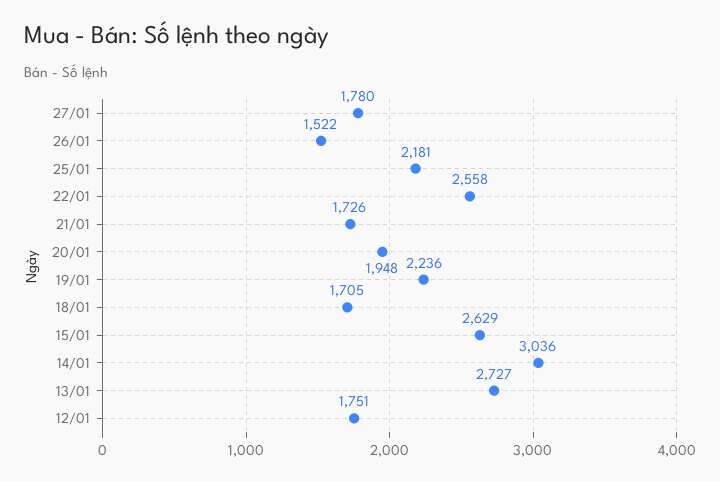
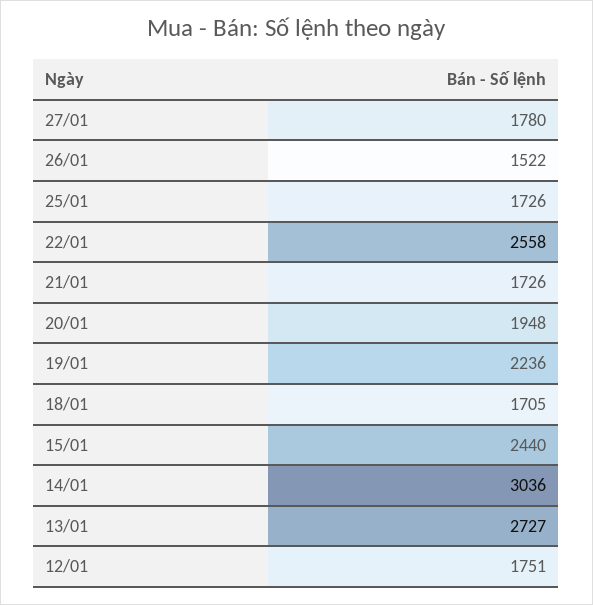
25/01: 2181 -> 1726
15/01: 2629 -> 2440

